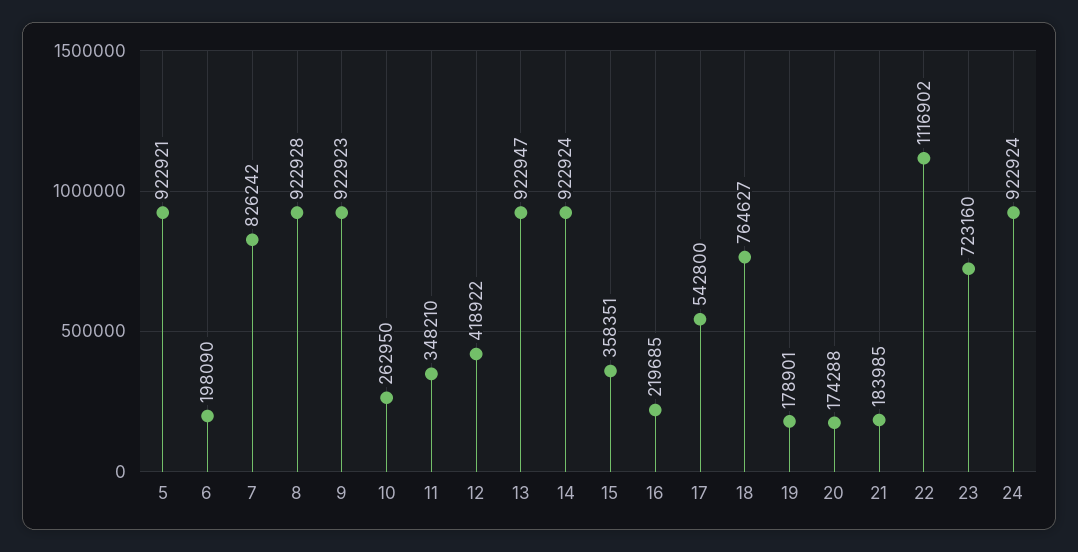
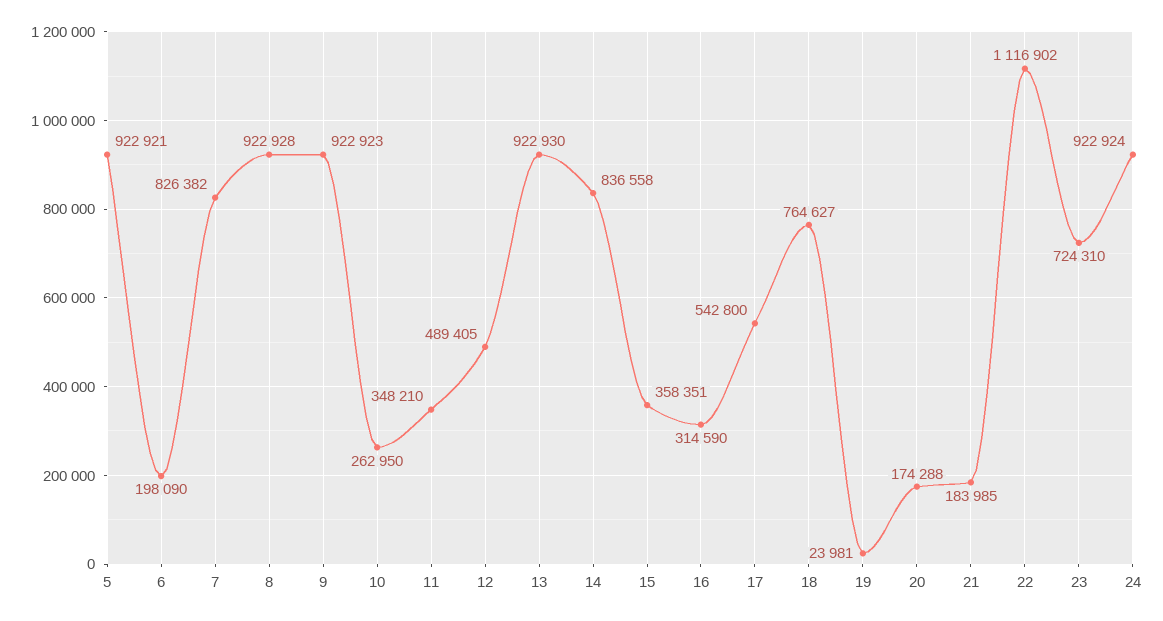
7: 826242 -> 826382
12: 418922 -> 489405
13: 922947 -> 922930
14: 922924 -> 836558
16: 219685 -> 314590
19: 178901 -> 23981
23: 723160 -> 724310

